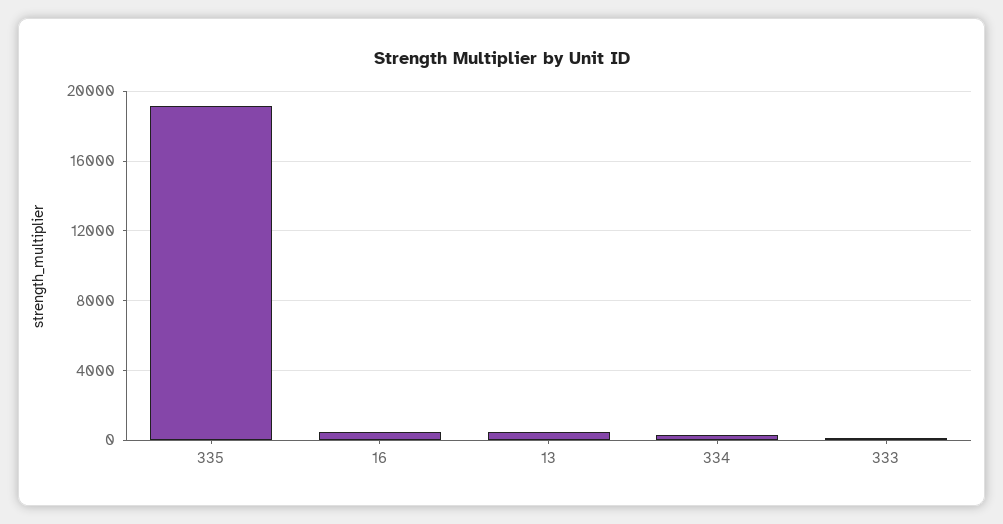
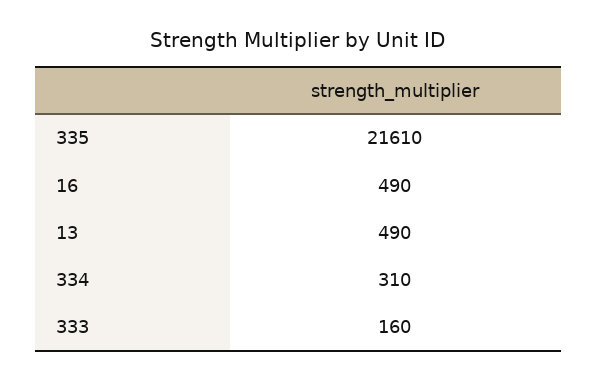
335: 19000 -> 21610

